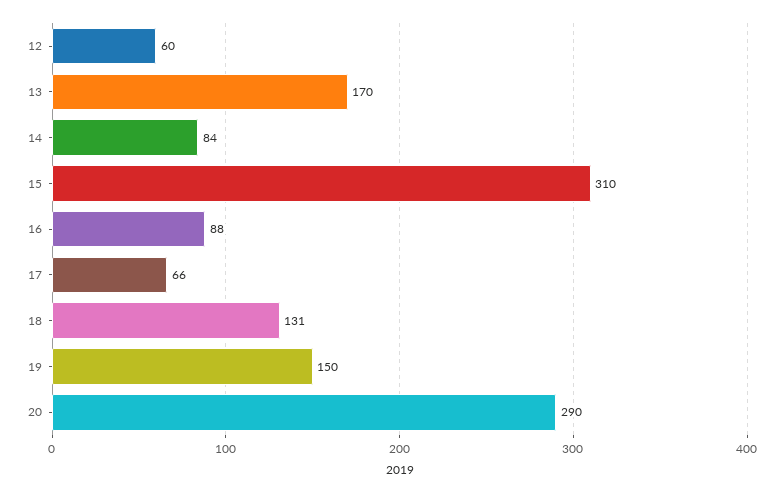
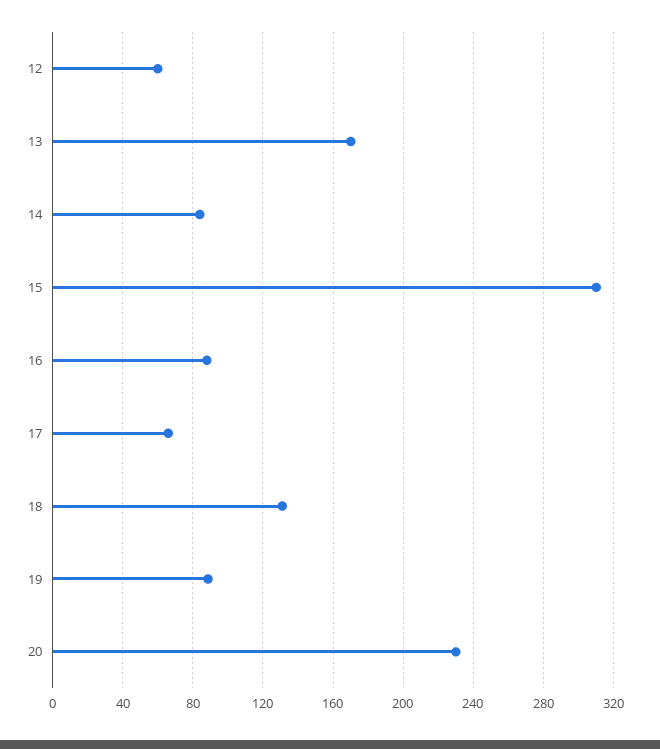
19: 150 -> 90
20: 290 -> 230

